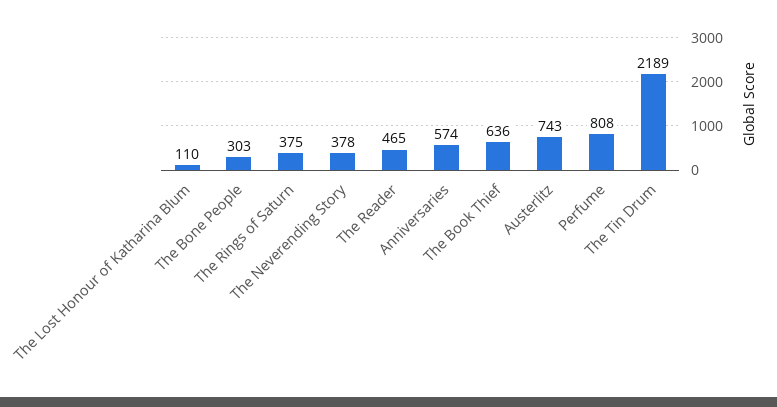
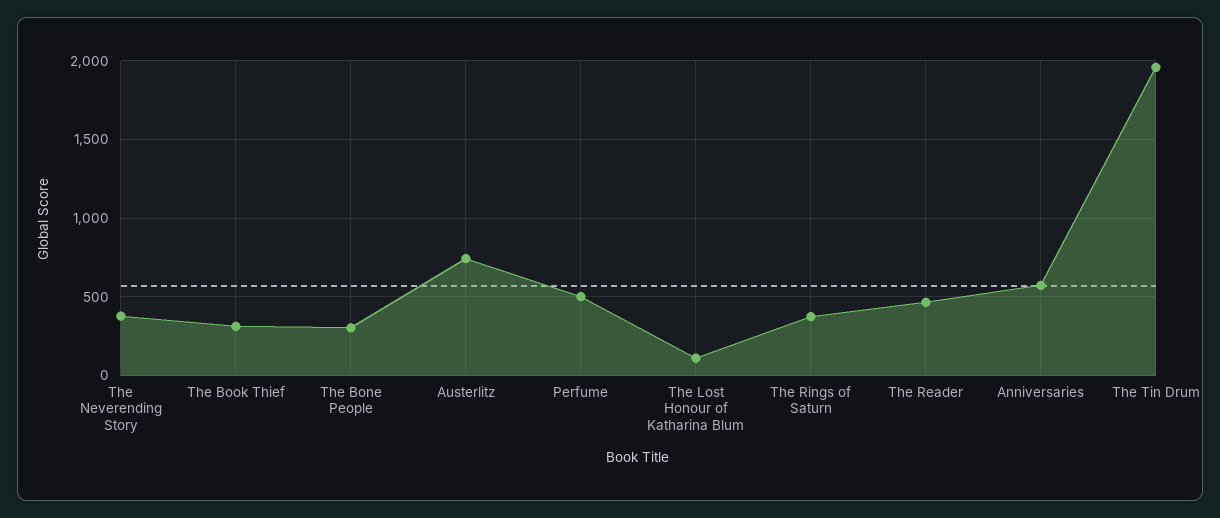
The Book Thief: 636 -> 300
Perfume: 808 -> 500
The Tin Drum: 2189 -> 1950

